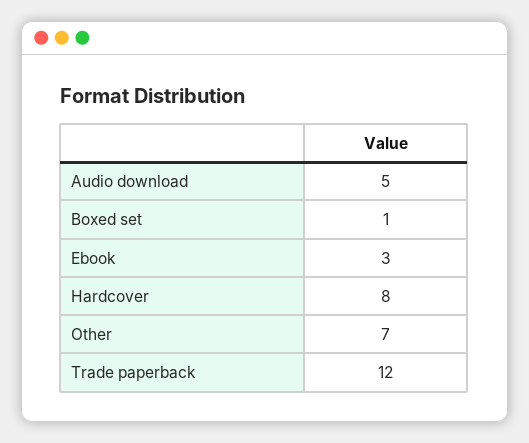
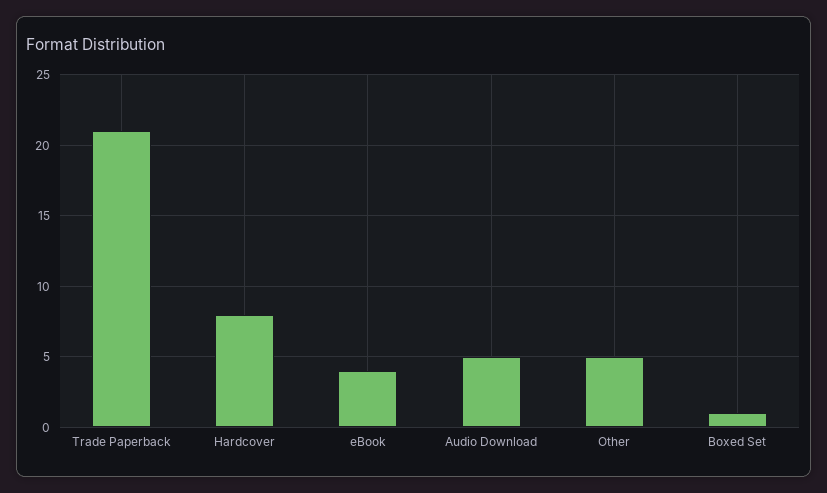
Ebook: 3 -> 4
Other: 7 -> 5
Trade paperback: 12 -> 21

